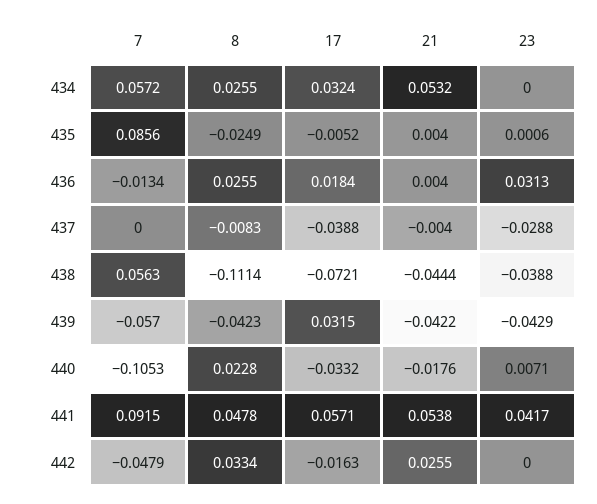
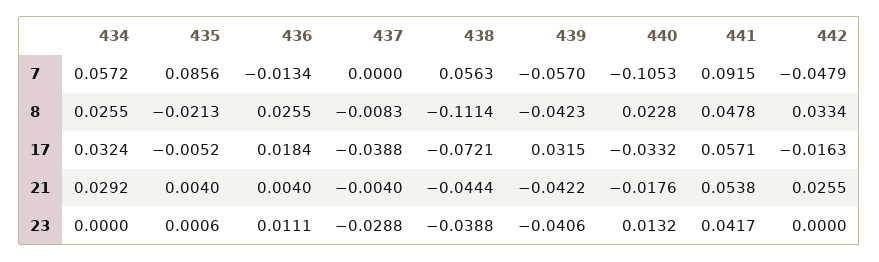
21, 434: 0.0532 -> 0.0292
8, 435: -0.0249 -> -0.0213
23, 436: 0.0313 -> 0.0111
23, 439: -0.0429 -> -0.0406
23, 440: 0.0071 -> 0.0132

